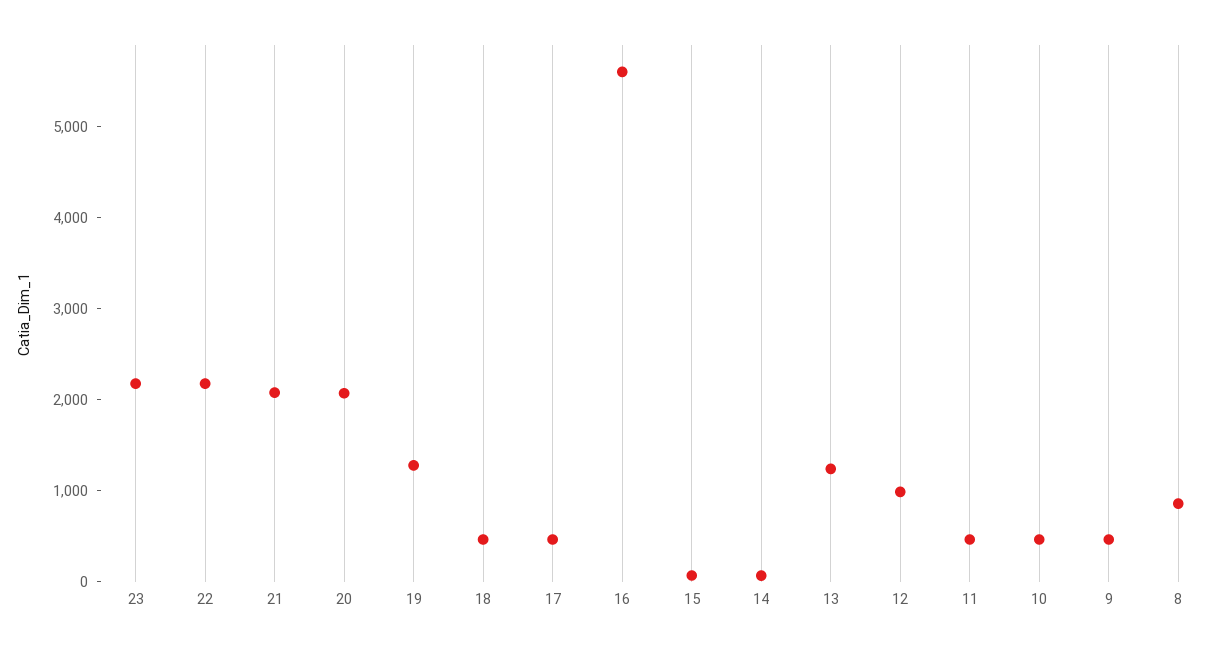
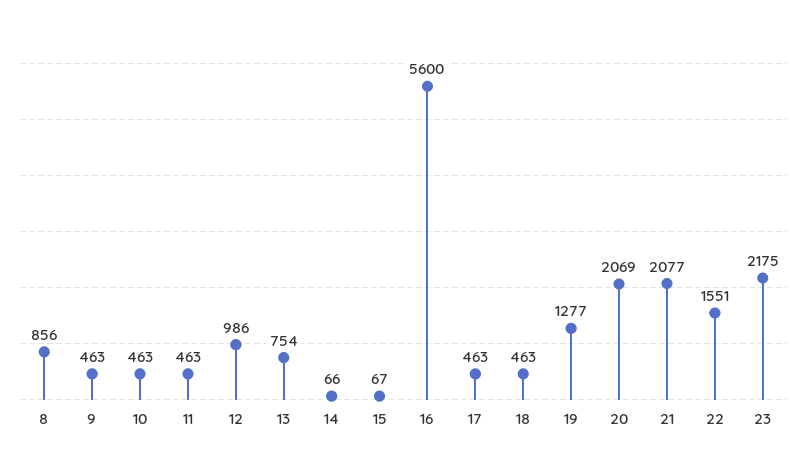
22: 2200 -> 1551
13: 1200 -> 754

